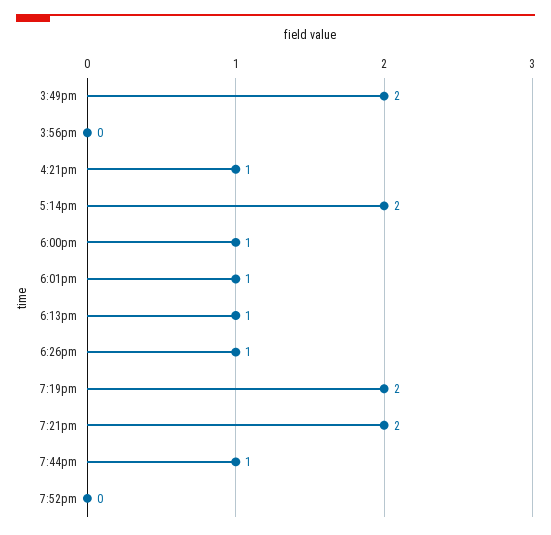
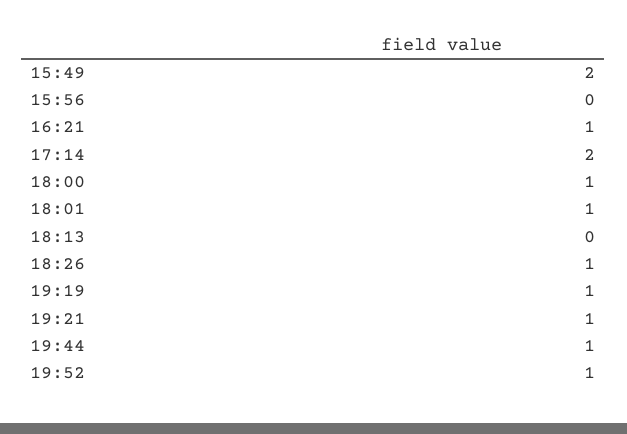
6:13pm: 1 -> 0
7:19pm: 2 -> 1
7:21pm: 2 -> 1
7:52pm: 0 -> 1

